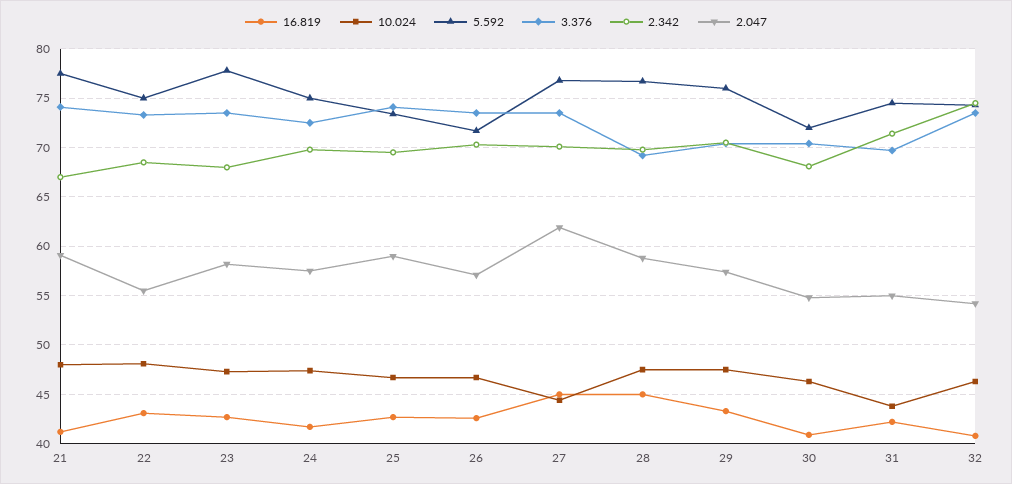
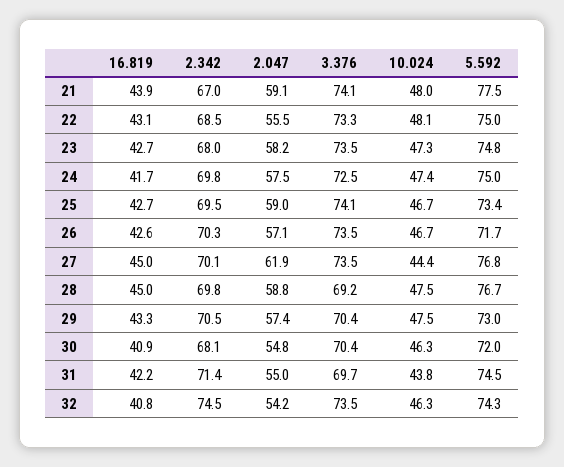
16.819, 21: 41 -> 43.9
5.592, 23: 78 -> 74.8
5.592, 29: 76 -> 73

